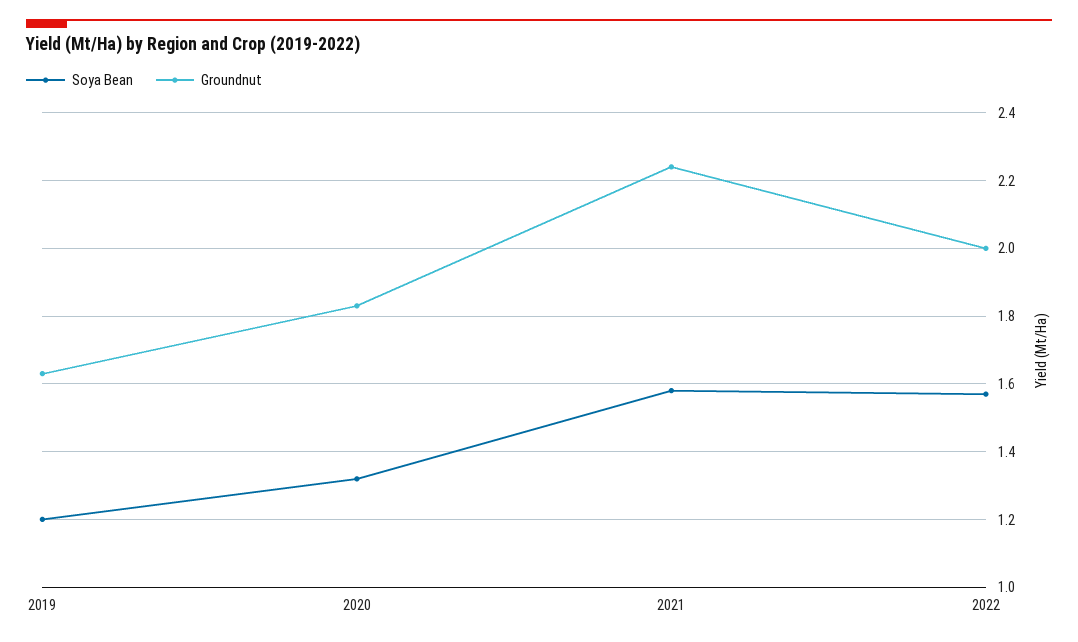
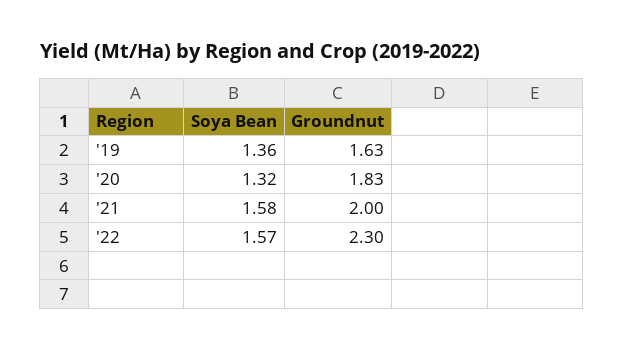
Soya Bean, 2019: 1.2 -> 1.36
Groundnut, 2021: 2.25 -> 2
Groundnut, 2022: 2 -> 2.3

